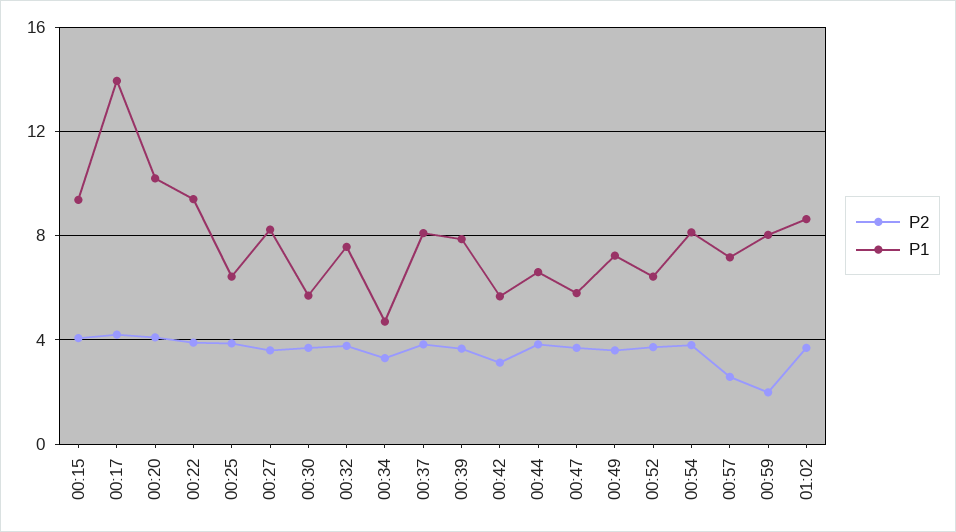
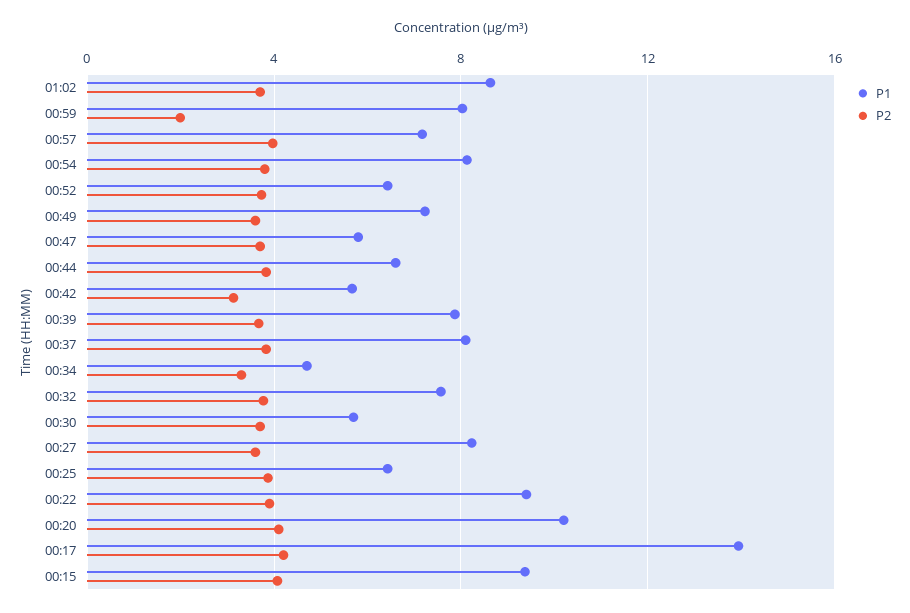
P2, 00:57: 2.5 -> 4

